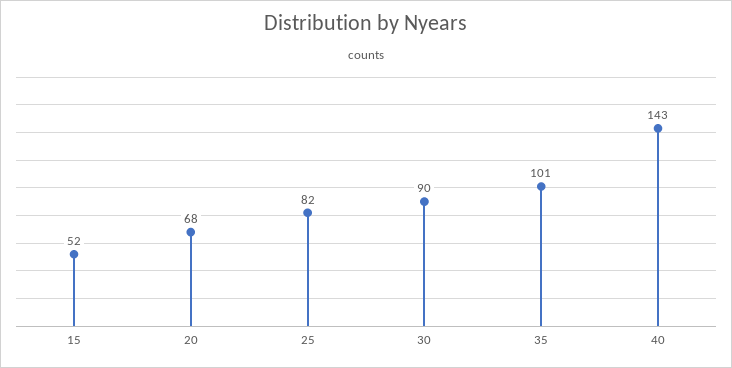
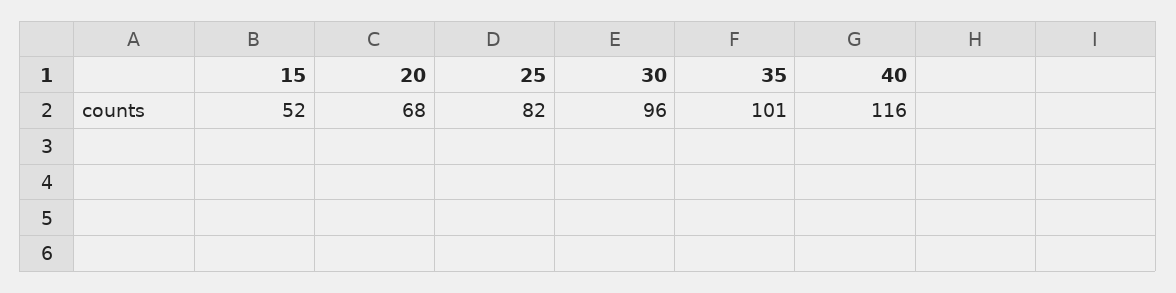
30: 90 -> 96
40: 143 -> 116

